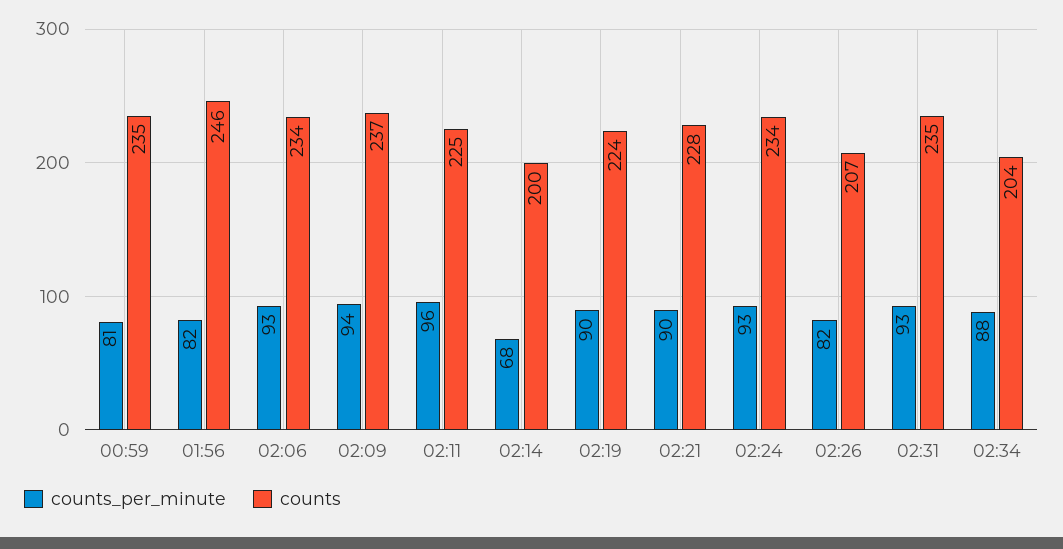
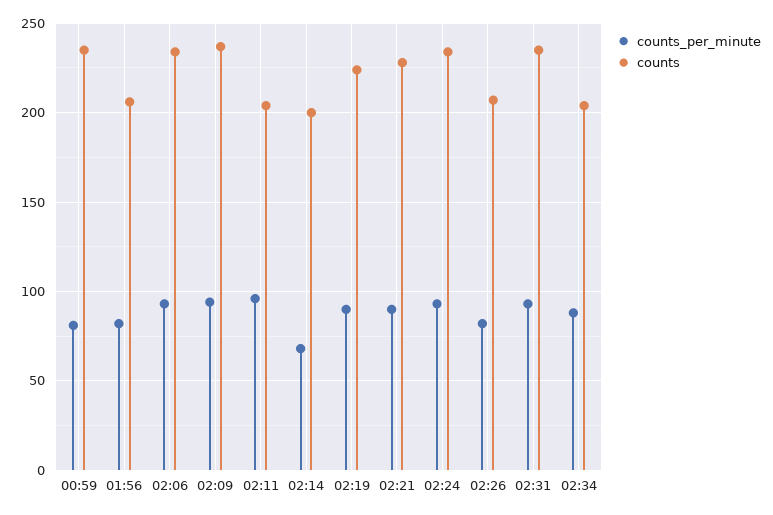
counts, 01:56: 246 -> 205
counts, 02:11: 225 -> 205

